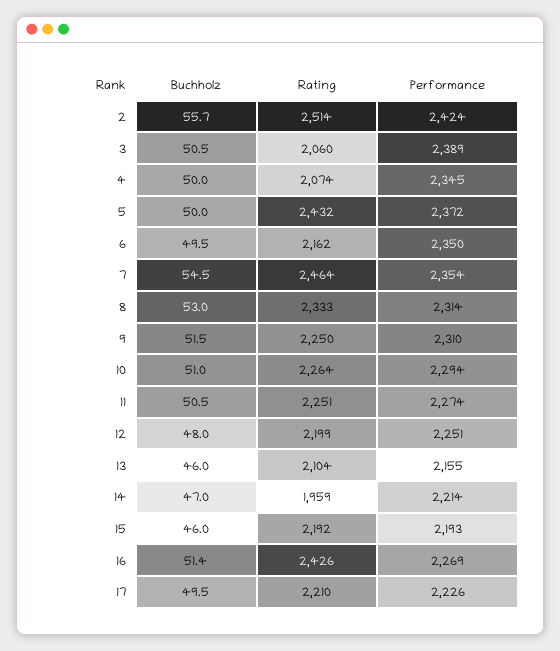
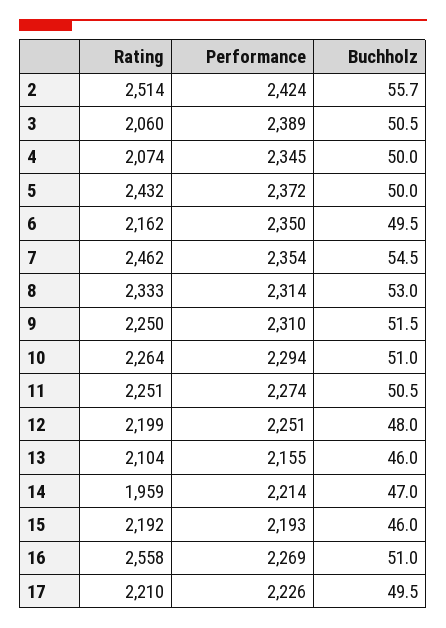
Rating, 7: 2464 -> 2462
Buchholz, 16: 51.4 -> 51
Rating, 16: 2426 -> 2558

